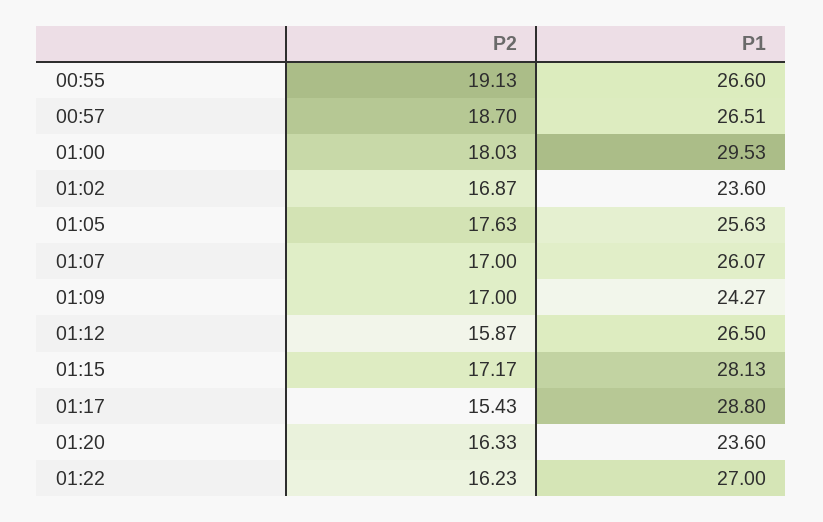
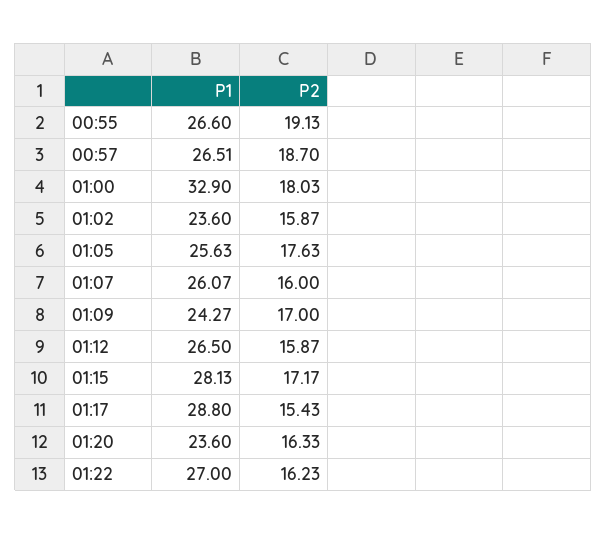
P1, 01:00: 29.53 -> 32.9
P2, 01:02: 16.87 -> 15.87
P2, 01:07: 17 -> 16

